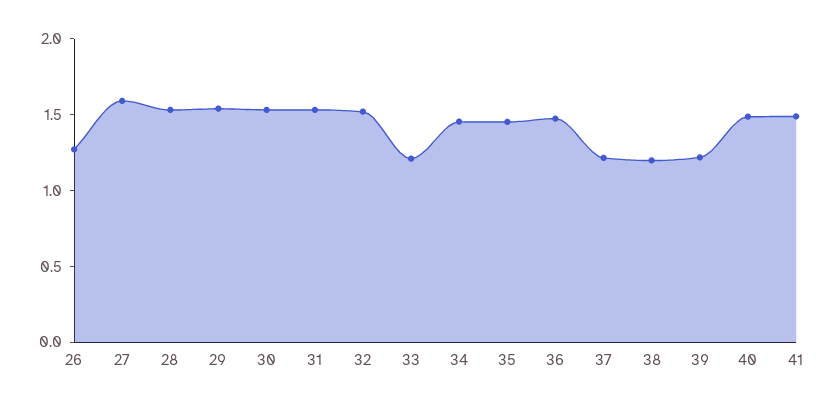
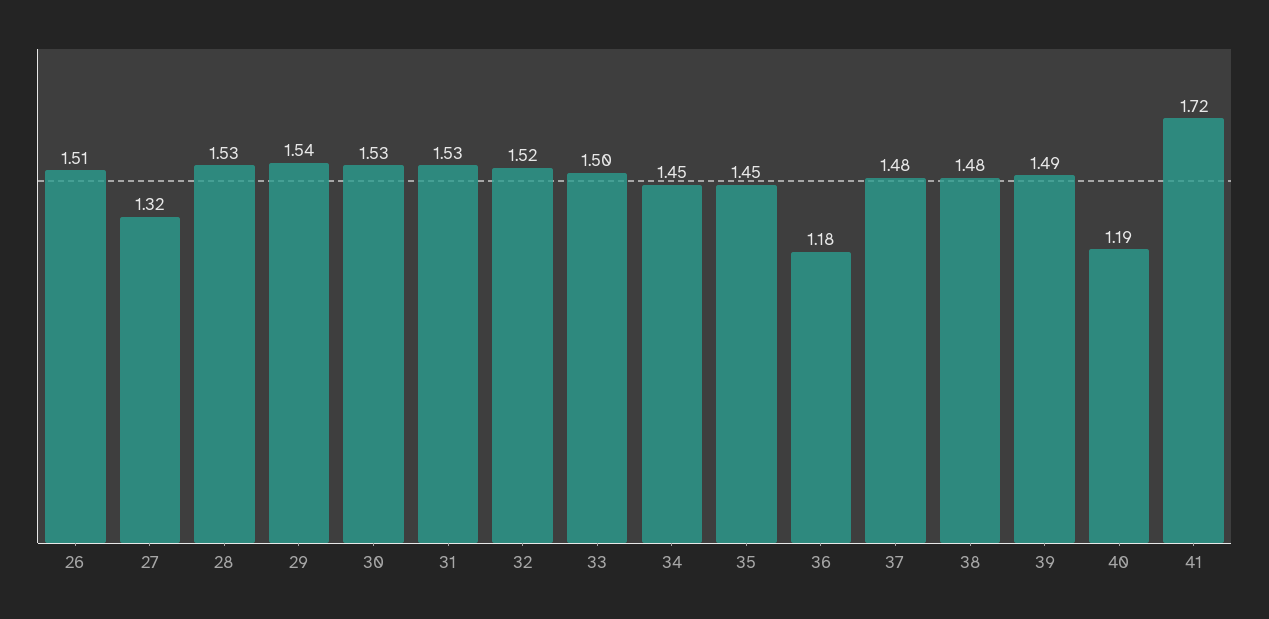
26: 1.3 -> 1.51
27: 1.6 -> 1.32
33: 1.2 -> 1.5
36: 1.5 -> 1.18
37: 1.2 -> 1.48
38: 1.2 -> 1.48
39: 1.2 -> 1.49
40: 1.5 -> 1.19
41: 1.5 -> 1.72

